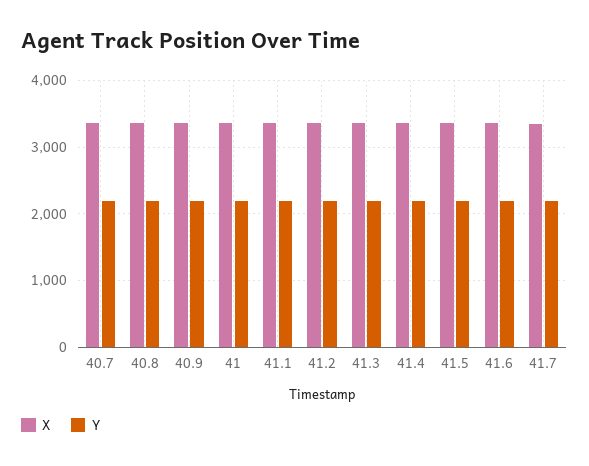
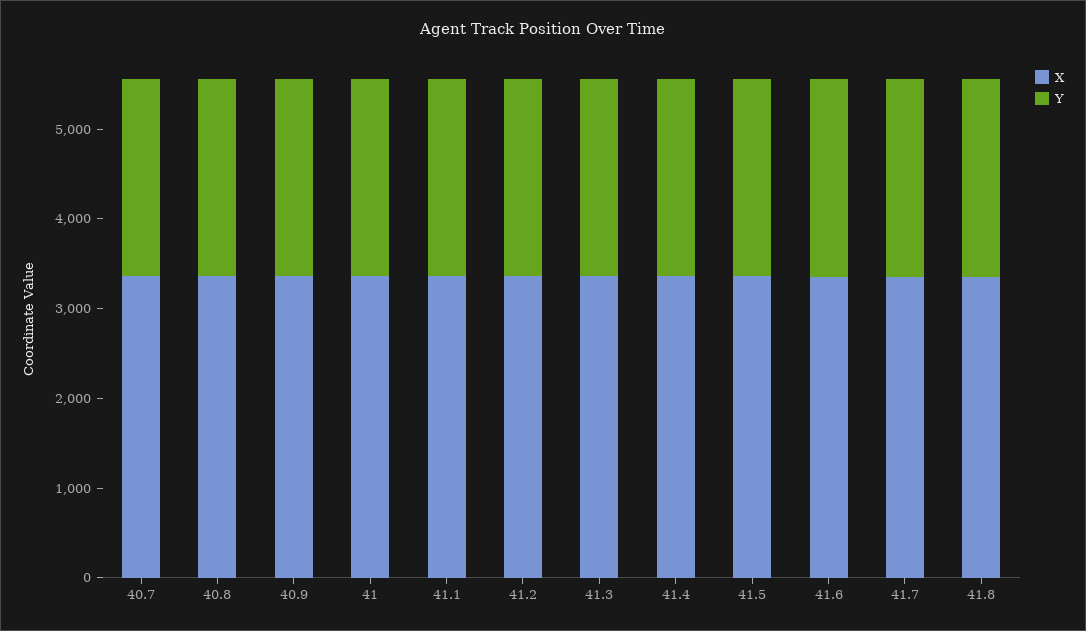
X, 41.8: none -> 3400
Y, 41.8: none -> 2200

